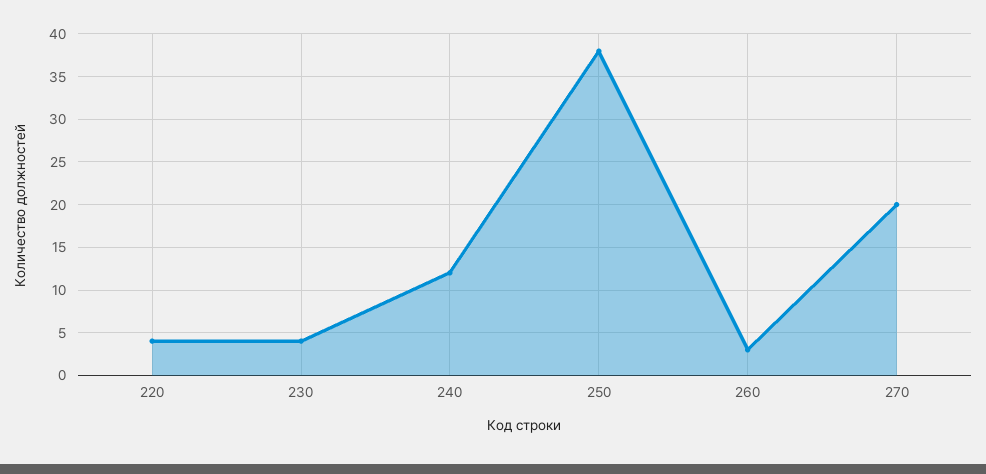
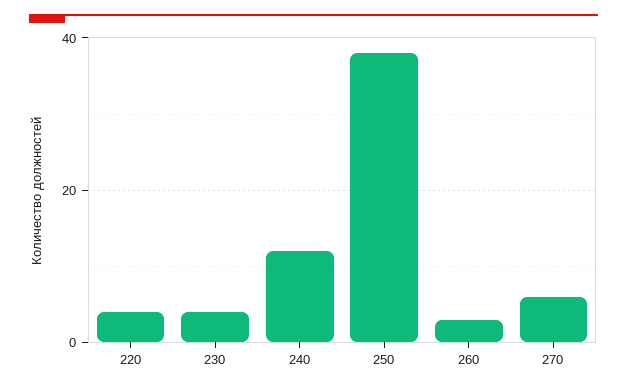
270: 20 -> 5

